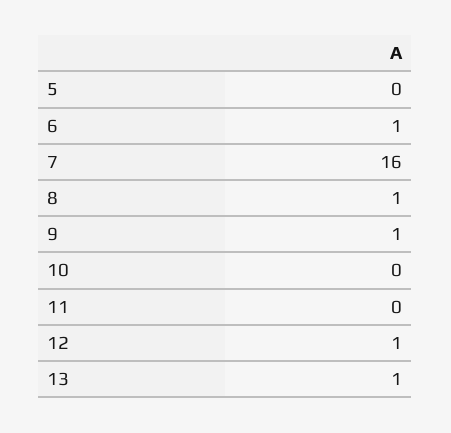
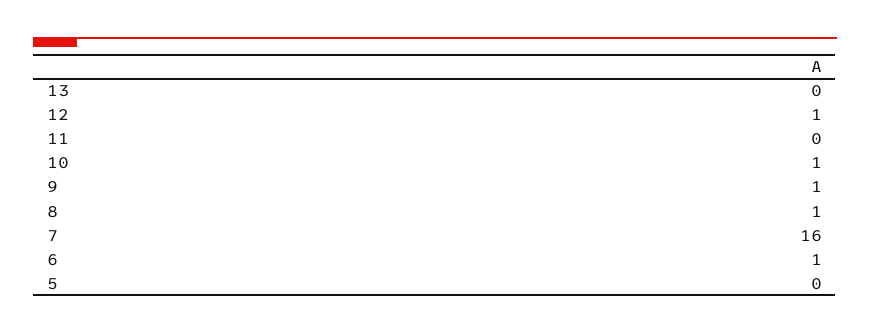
10: 0 -> 1
13: 1 -> 0

